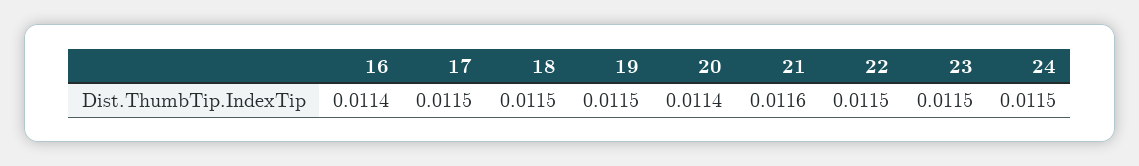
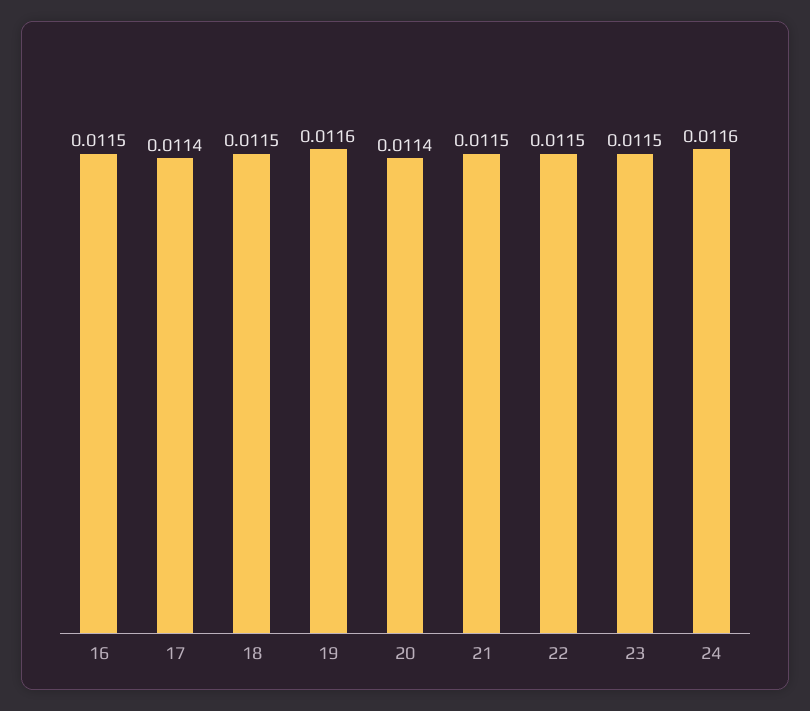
16: 0.0114 -> 0.0115
17: 0.0115 -> 0.0114
19: 0.0115 -> 0.0116
21: 0.0116 -> 0.0115
24: 0.0115 -> 0.0116

